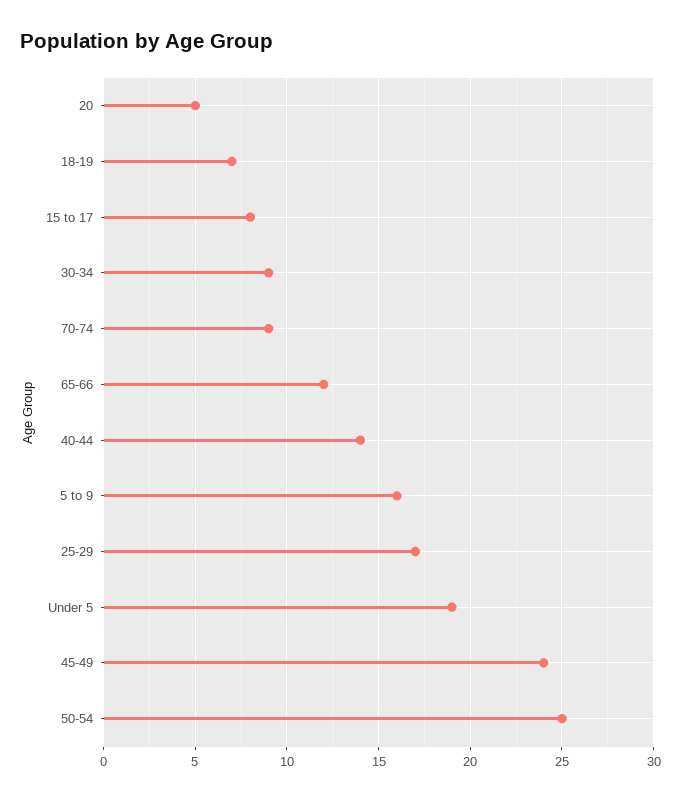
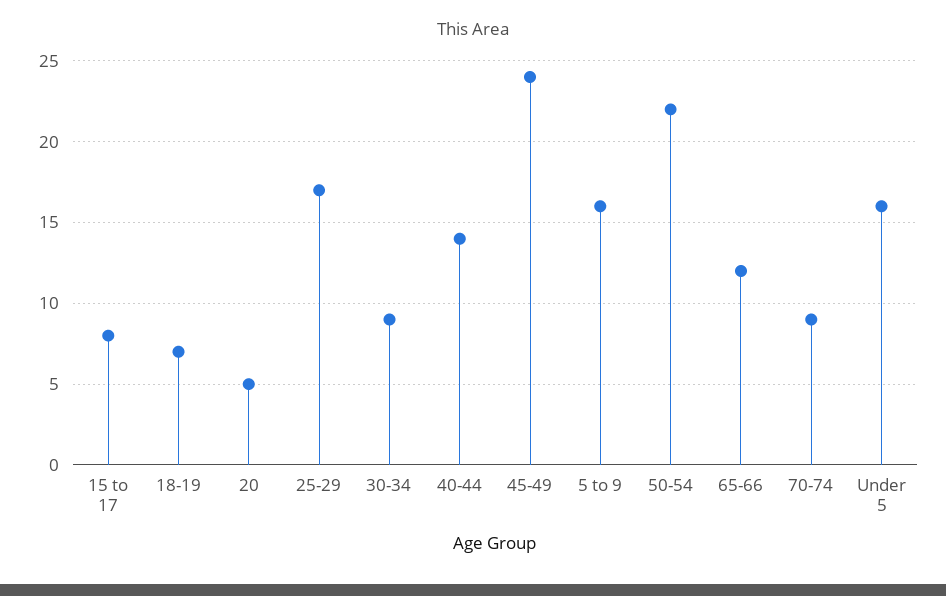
Under 5: 19 -> 16
50-54: 25 -> 22

